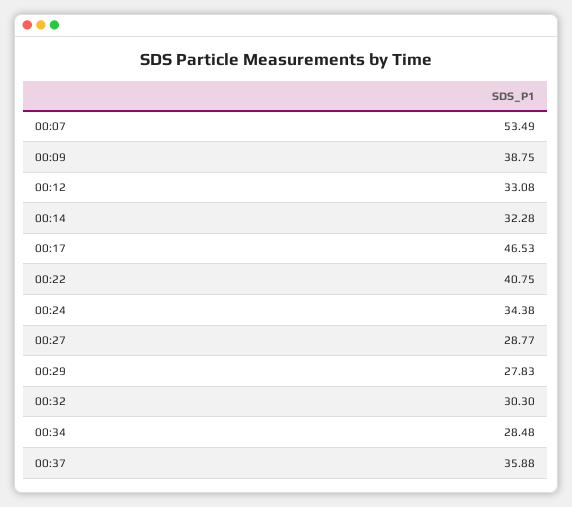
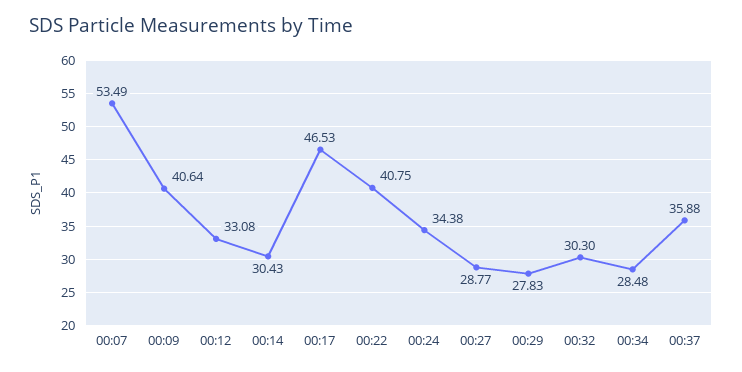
00:09: 38.75 -> 40.64
00:14: 32.28 -> 30.43

